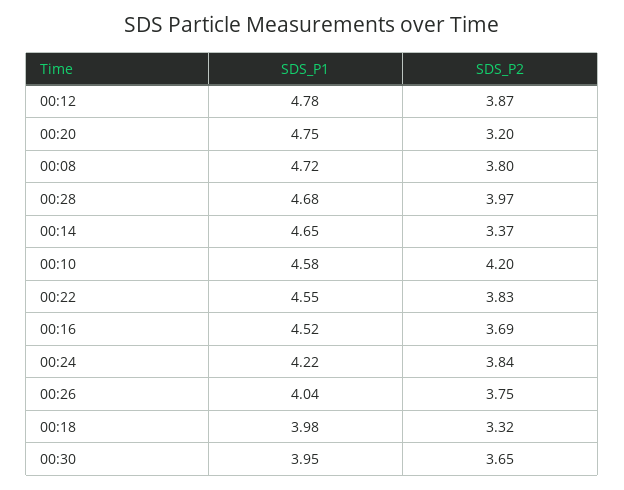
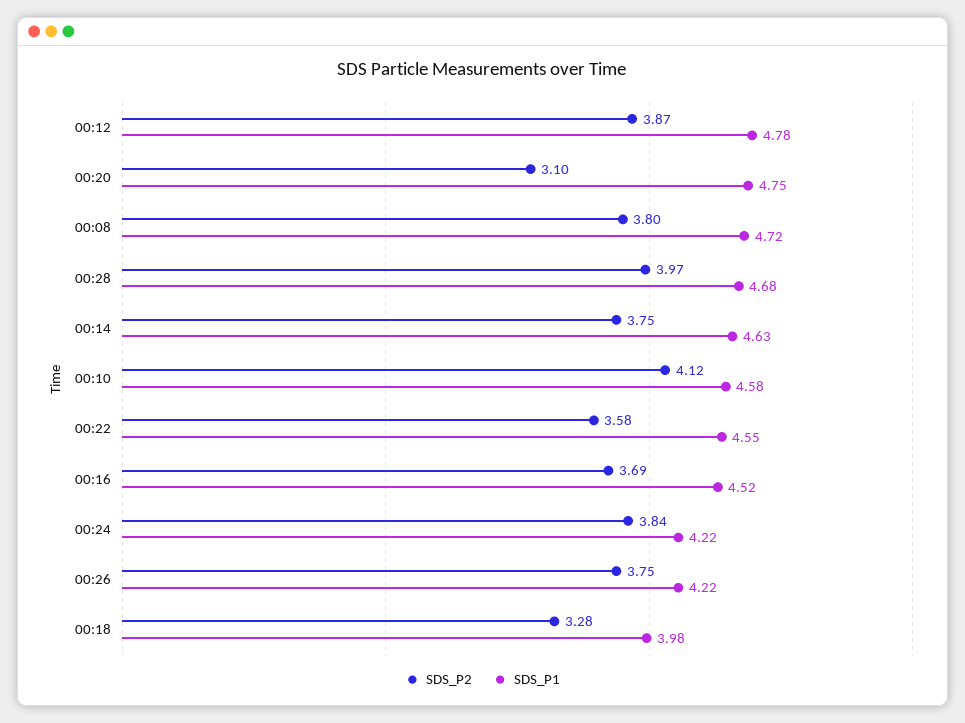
SDS_P2, 00:20: 3.2 -> 3.1
SDS_P1, 00:14: 4.65 -> 4.63
SDS_P2, 00:14: 3.37 -> 3.75
SDS_P2, 00:10: 4.2 -> 4.12
SDS_P2, 00:22: 3.83 -> 3.58
SDS_P1, 00:26: 4.04 -> 4.22
SDS_P2, 00:18: 3.32 -> 3.28
SDS_P1, 00:30: 3.95 -> none
SDS_P2, 00:30: 3.65 -> none

